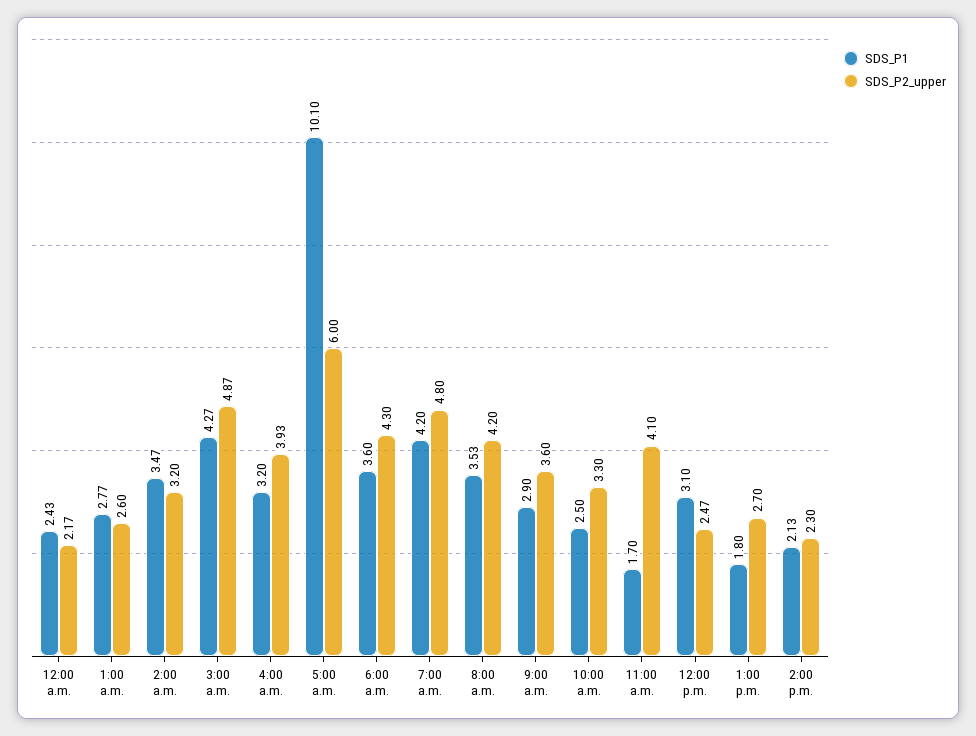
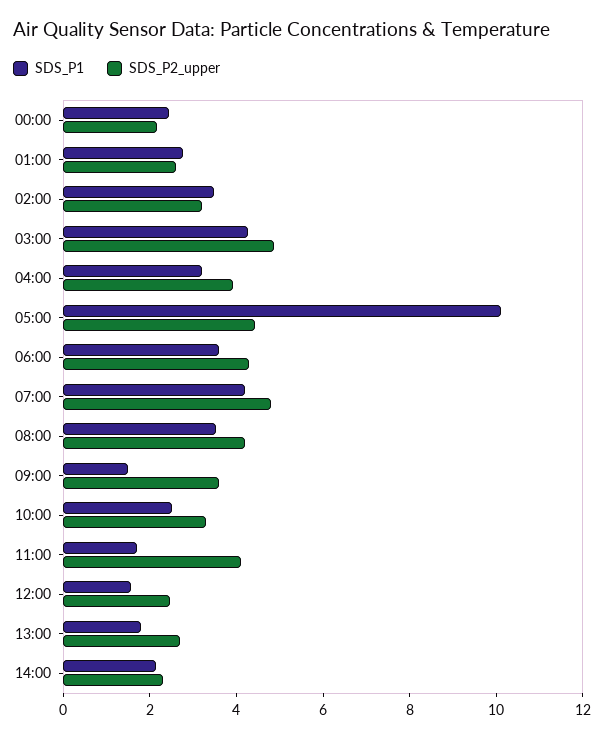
SDS_P2_upper, 5:00 a.m.: 6 -> 4.5
SDS_P1, 9:00 a.m.: 2.9 -> 1.5
SDS_P1, 12:00 p.m.: 3.1 -> 1.5

